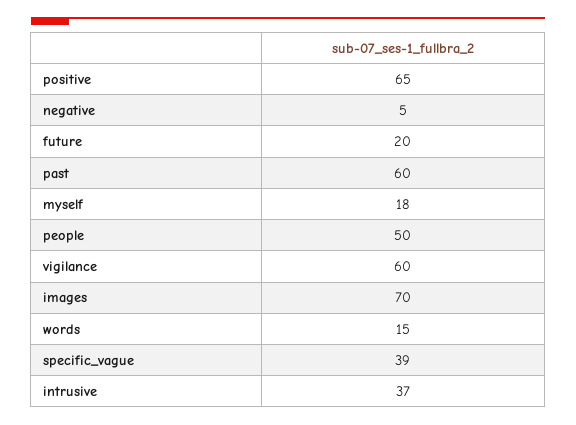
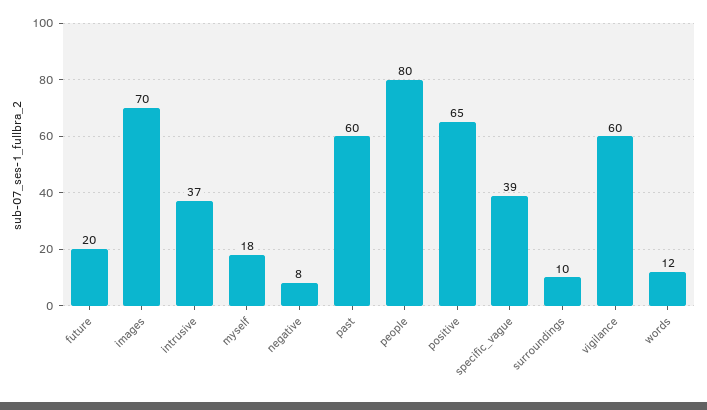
negative: 5 -> 8
people: 50 -> 80
words: 15 -> 12
surroundings: none -> 10

